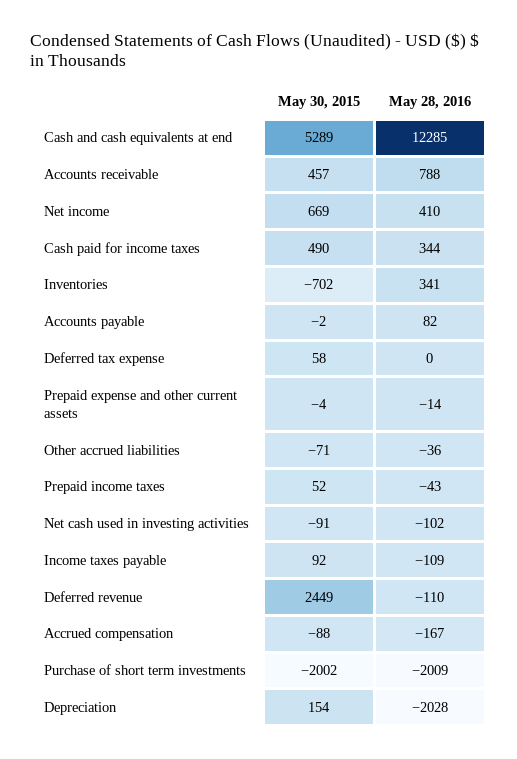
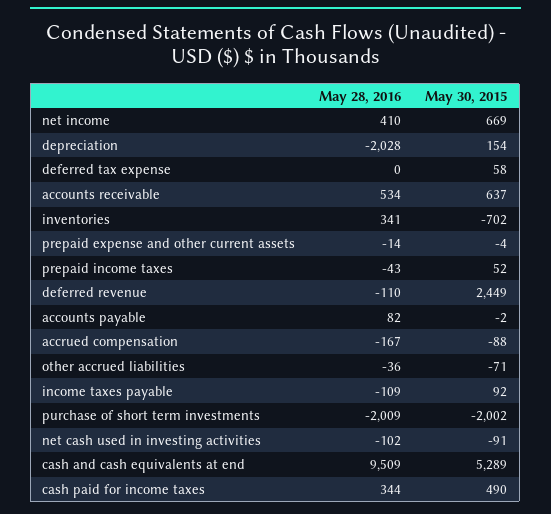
May 28, 2016, Cash and cash equivalents at end: 12285 -> 9509
May 30, 2015, Accounts receivable: 457 -> 637
May 28, 2016, Accounts receivable: 788 -> 534

